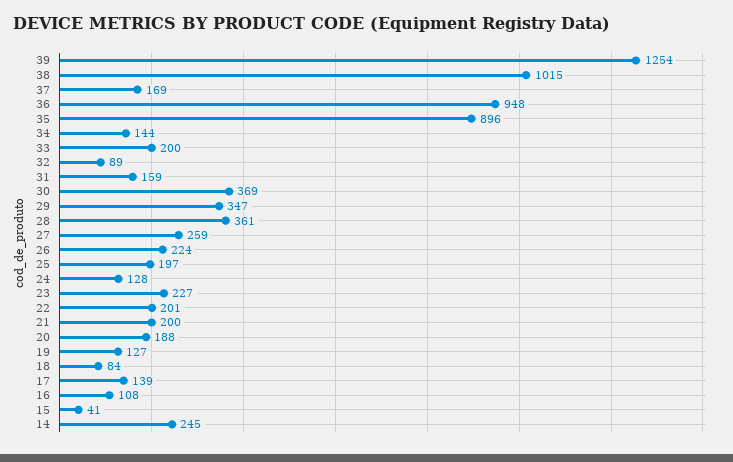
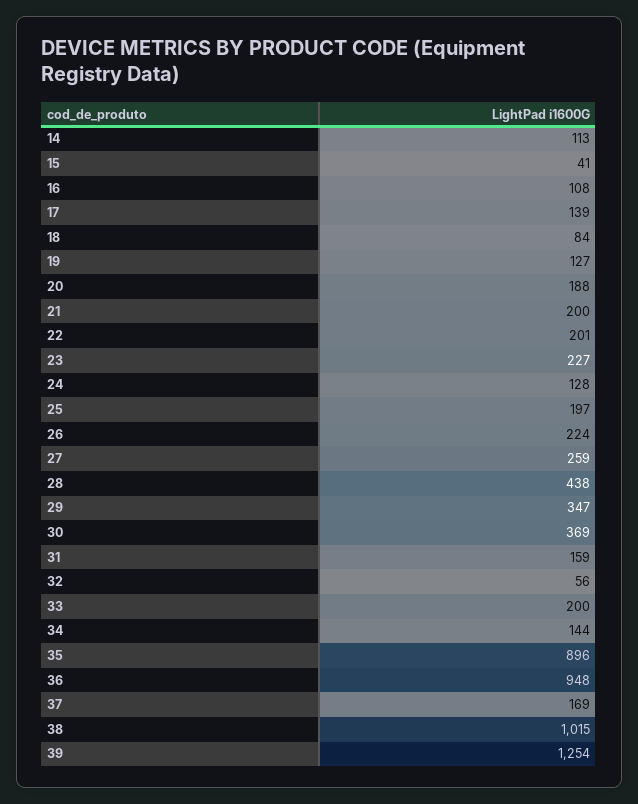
32: 89 -> 56
28: 361 -> 438
14: 245 -> 113

